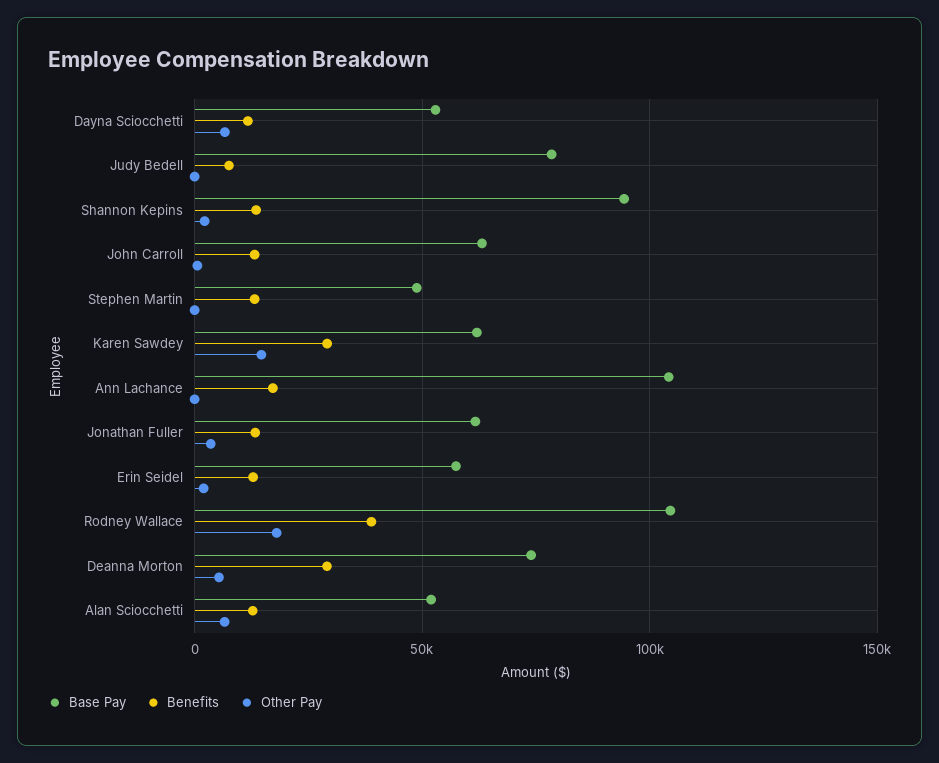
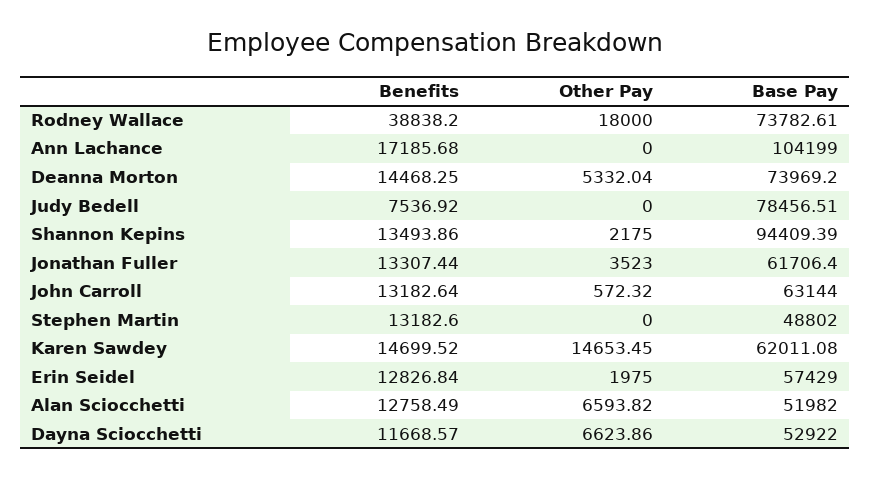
Benefits, Karen Sawdey: 30000 -> 14699.52
Base Pay, Rodney Wallace: 105000 -> 73782.61
Benefits, Deanna Morton: 30000 -> 14468.25

